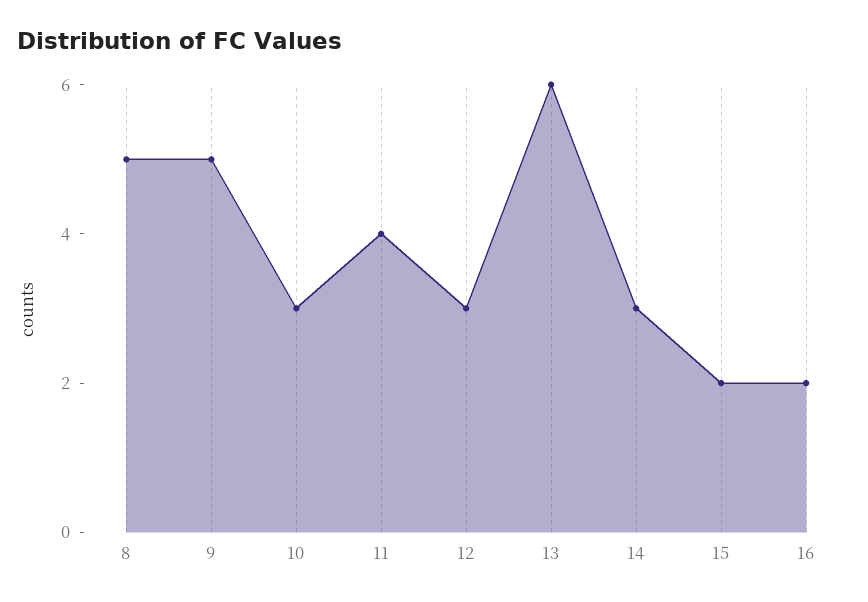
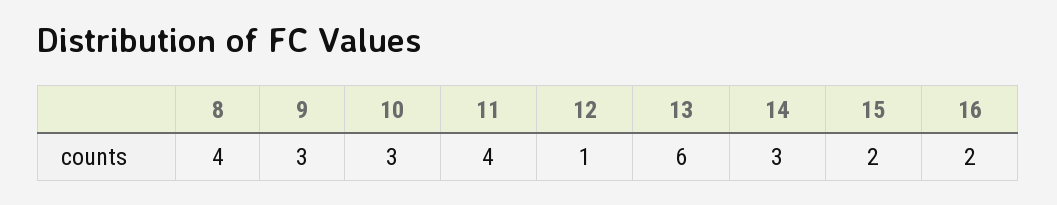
8: 5 -> 4
9: 5 -> 3
12: 3 -> 1

